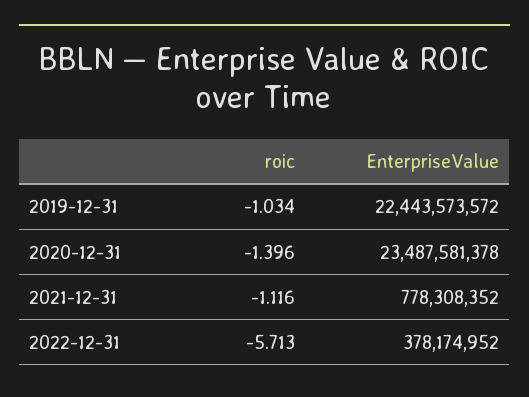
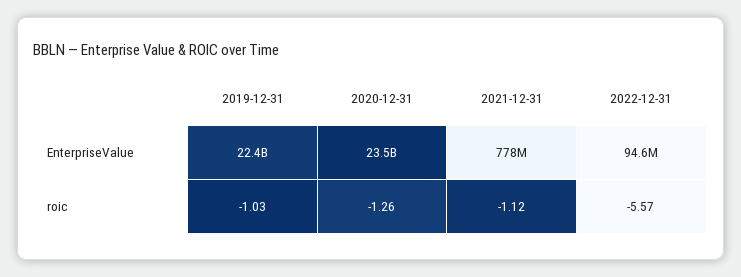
roic, 2020-12-31: -1.396 -> -1.26
roic, 2022-12-31: -5.713 -> -5.57
EnterpriseValue, 2022-12-31: 378174952 -> 94600000

